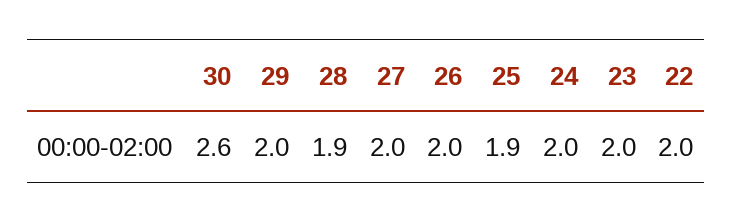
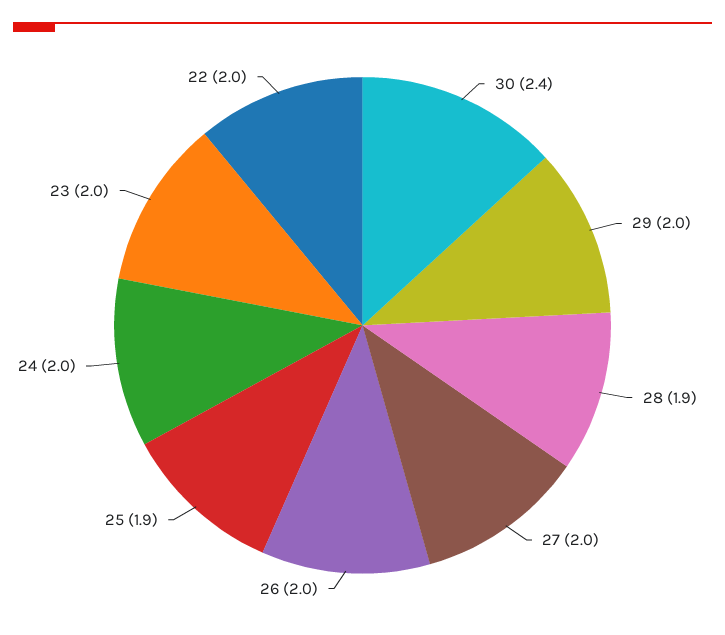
30: 2.6 -> 2.4

